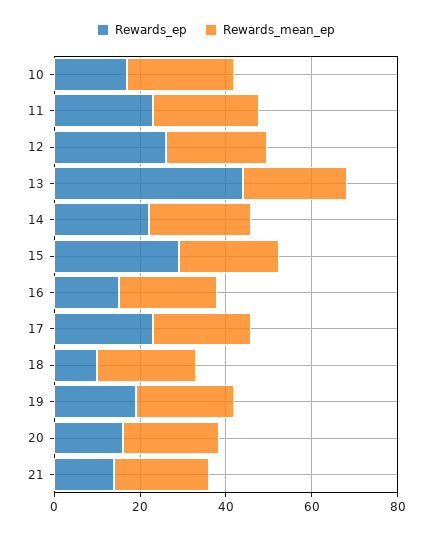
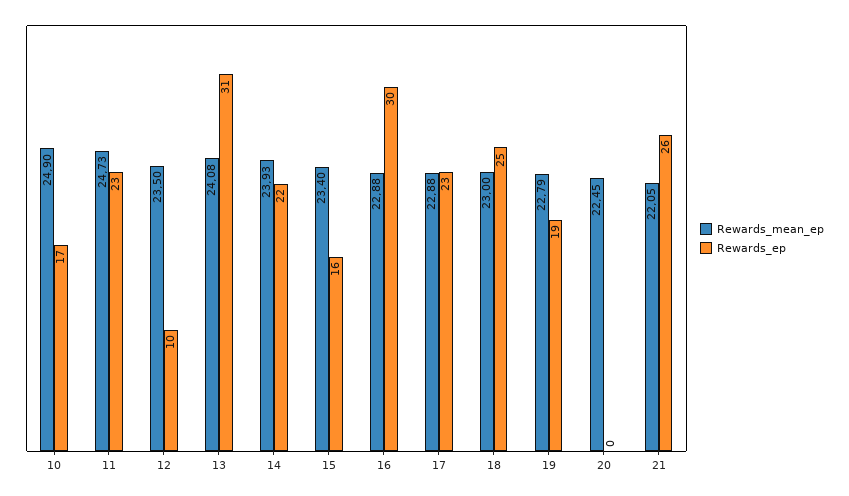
Rewards_ep, 12: 25 -> 10
Rewards_ep, 13: 45 -> 31
Rewards_ep, 15: 30 -> 16
Rewards_ep, 16: 15 -> 30
Rewards_ep, 18: 10 -> 25
Rewards_ep, 20: 15 -> 0
Rewards_ep, 21: 15 -> 26

